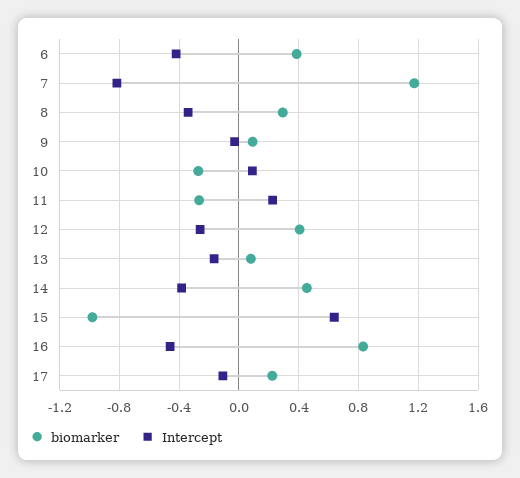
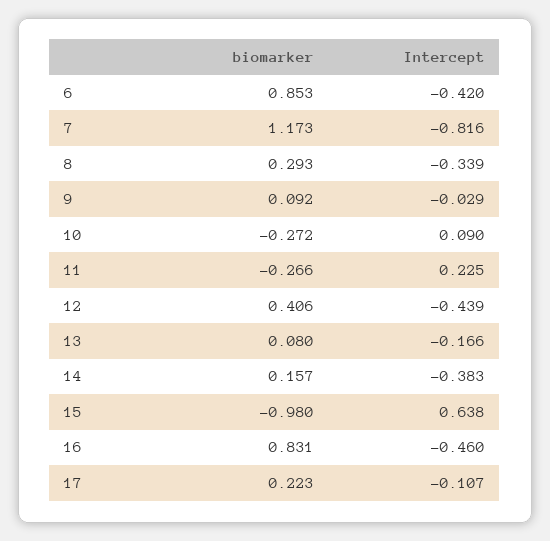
biomarker, 6: 0.4 -> 0.853
Intercept, 12: -0.25 -> -0.439
biomarker, 14: 0.45 -> 0.157

